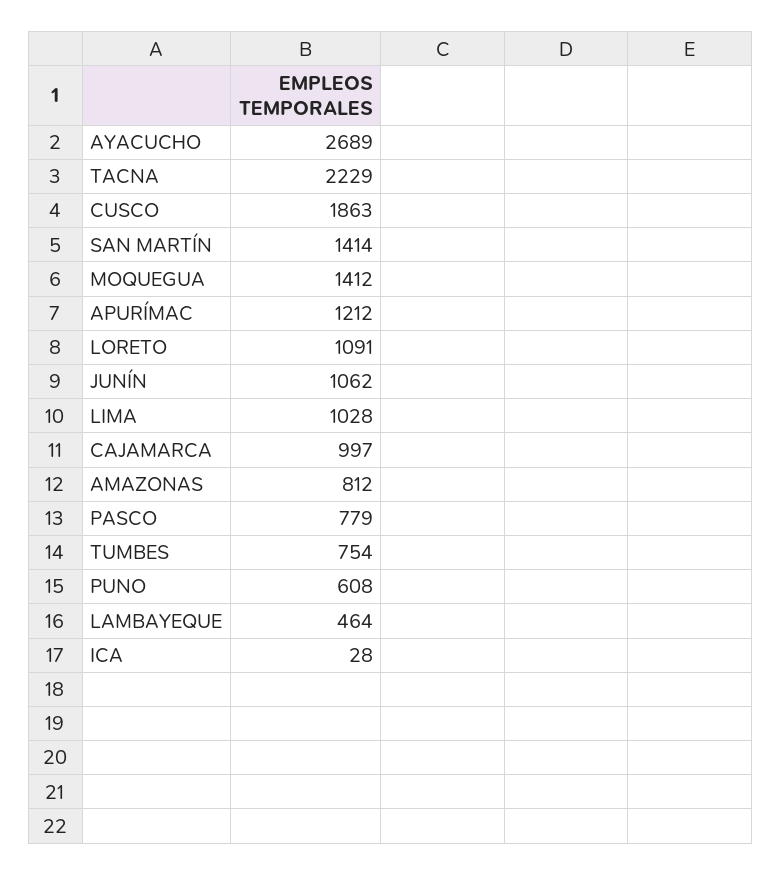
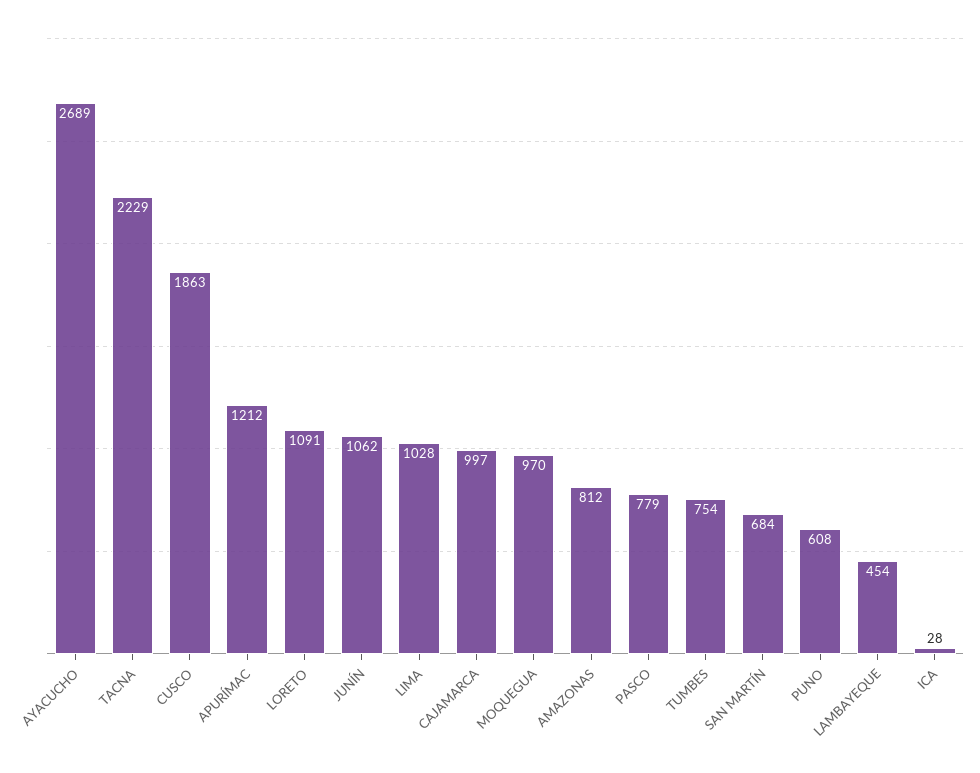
SAN MARTÍN: 1414 -> 684
MOQUEGUA: 1412 -> 970
LAMBAYEQUE: 464 -> 454

